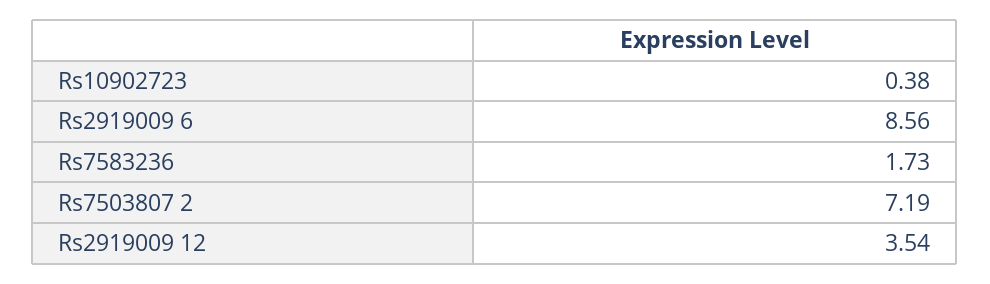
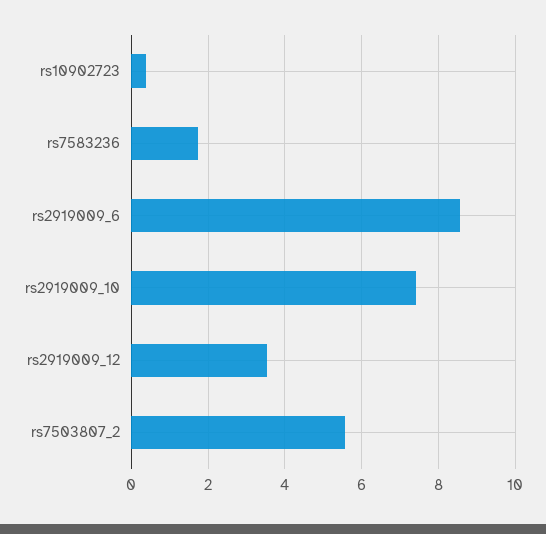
Rs7503807 2: 7.19 -> 5.6
rs2919009_10: none -> 7.4

